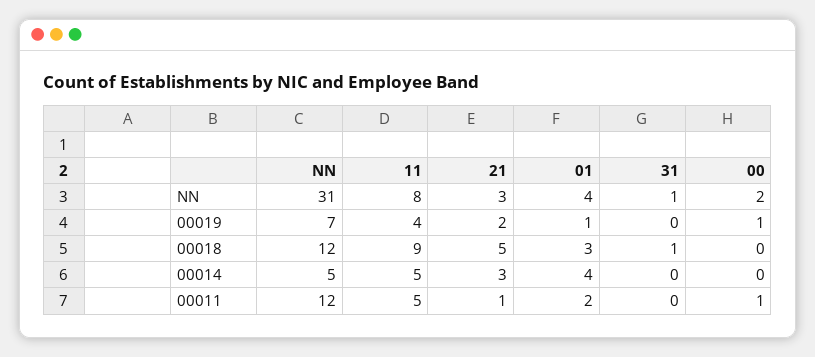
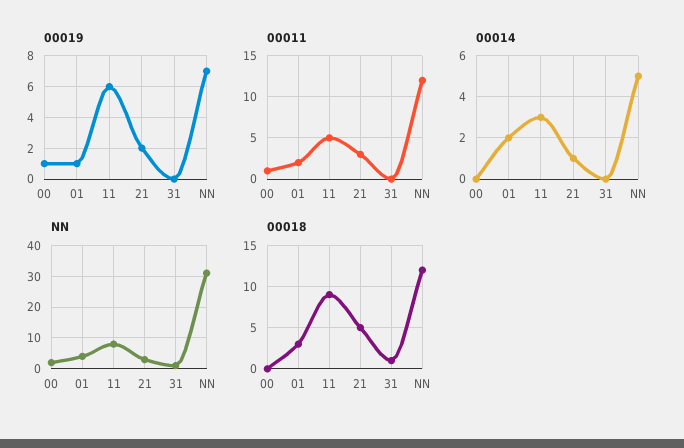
00019, 11: 4 -> 6
00014, 11: 5 -> 3
00014, 21: 3 -> 1
00014, 01: 4 -> 2
00011, 21: 1 -> 3

